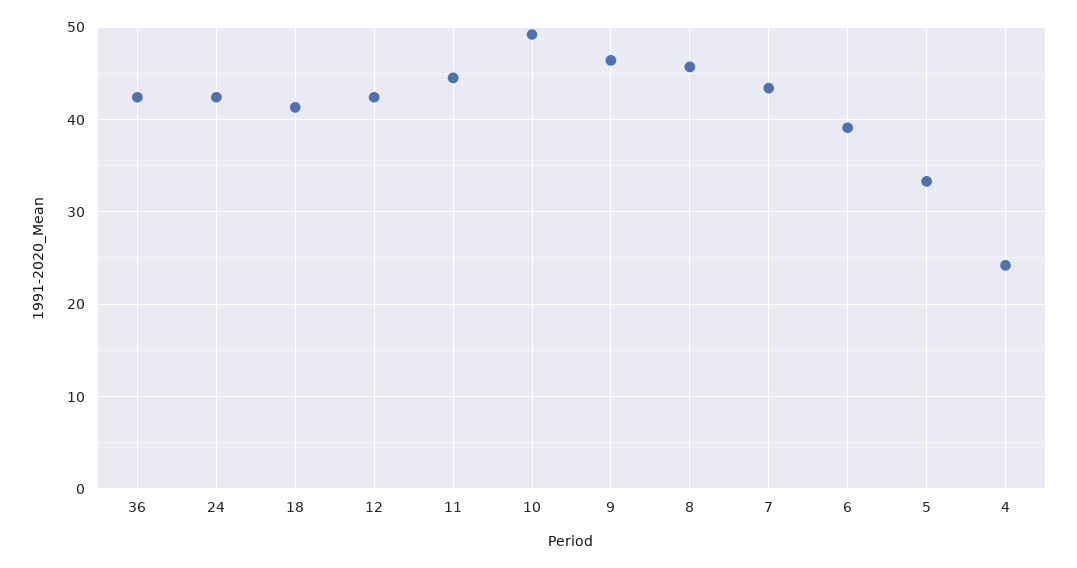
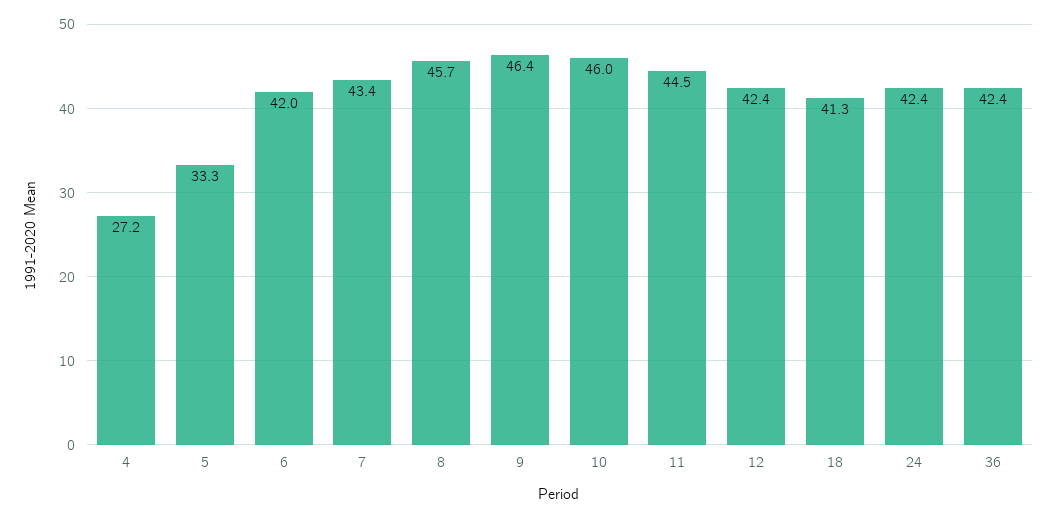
10: 49 -> 46
6: 39 -> 42
4: 24 -> 27.2

